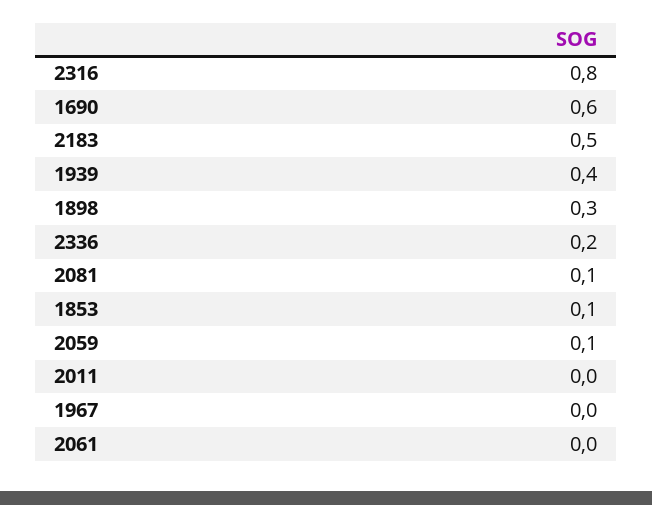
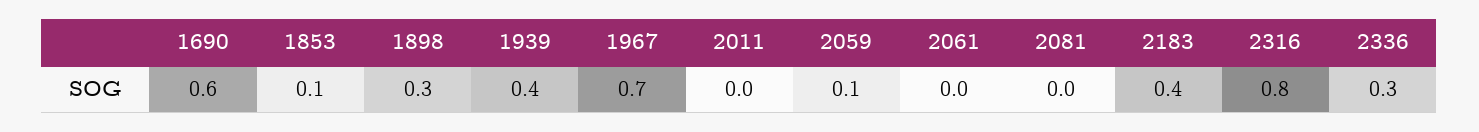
2183: 0.5 -> 0.4
2336: 0.2 -> 0.3
2081: 0.1 -> 0
1967: 0 -> 0.7

